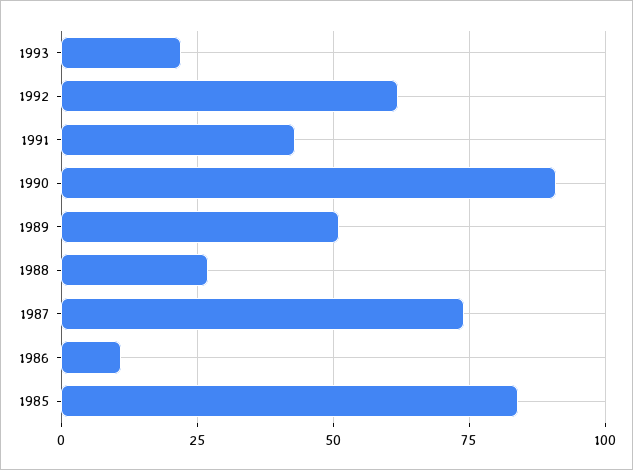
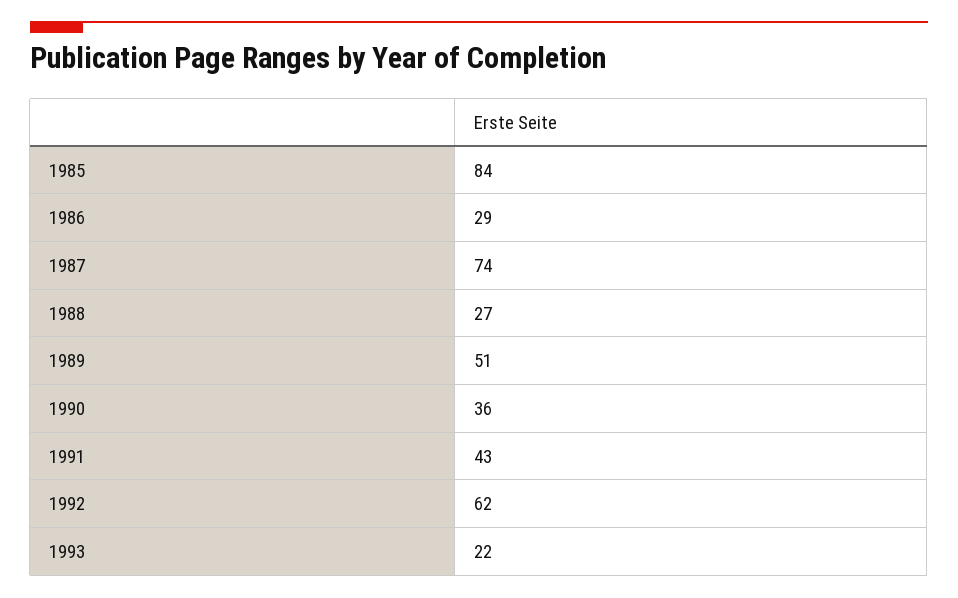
1990: 90 -> 36
1986: 10 -> 29

